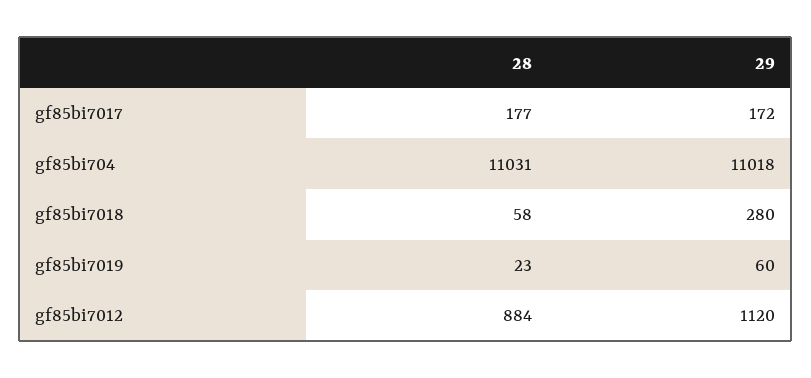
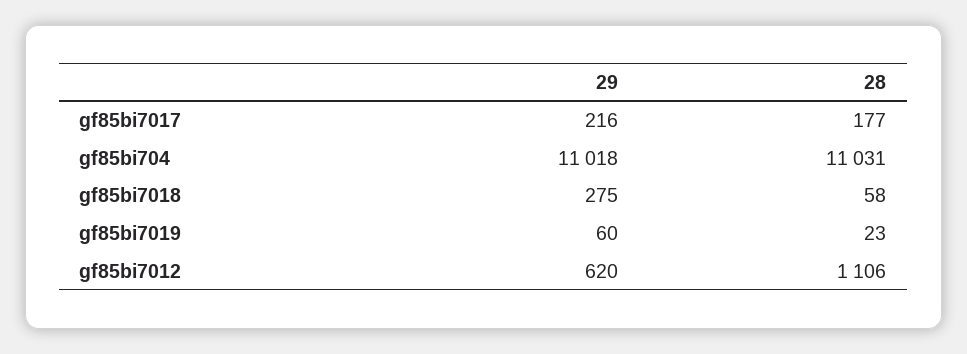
29, gf85bi7017: 172 -> 216
29, gf85bi7018: 280 -> 275
28, gf85bi7012: 884 -> 1106
29, gf85bi7012: 1120 -> 620

